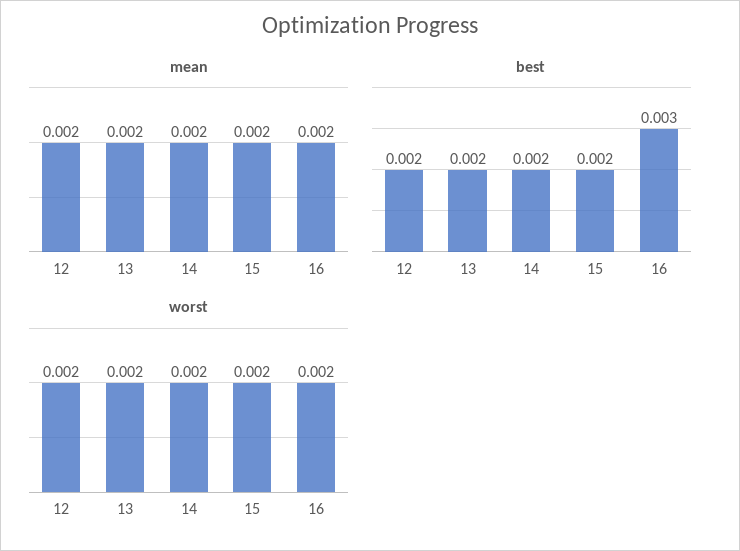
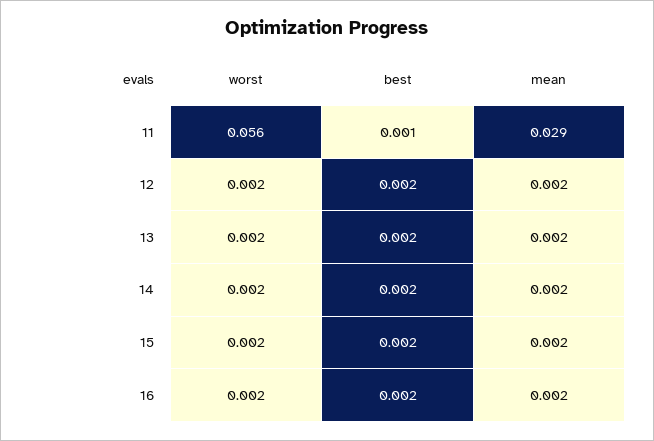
best, 16: 0.003 -> 0.002
worst, 11: none -> 0.056
best, 11: none -> 0.001
mean, 11: none -> 0.029

